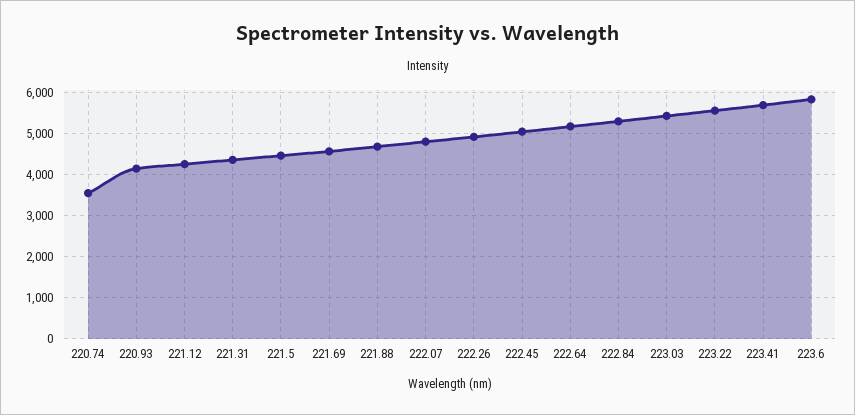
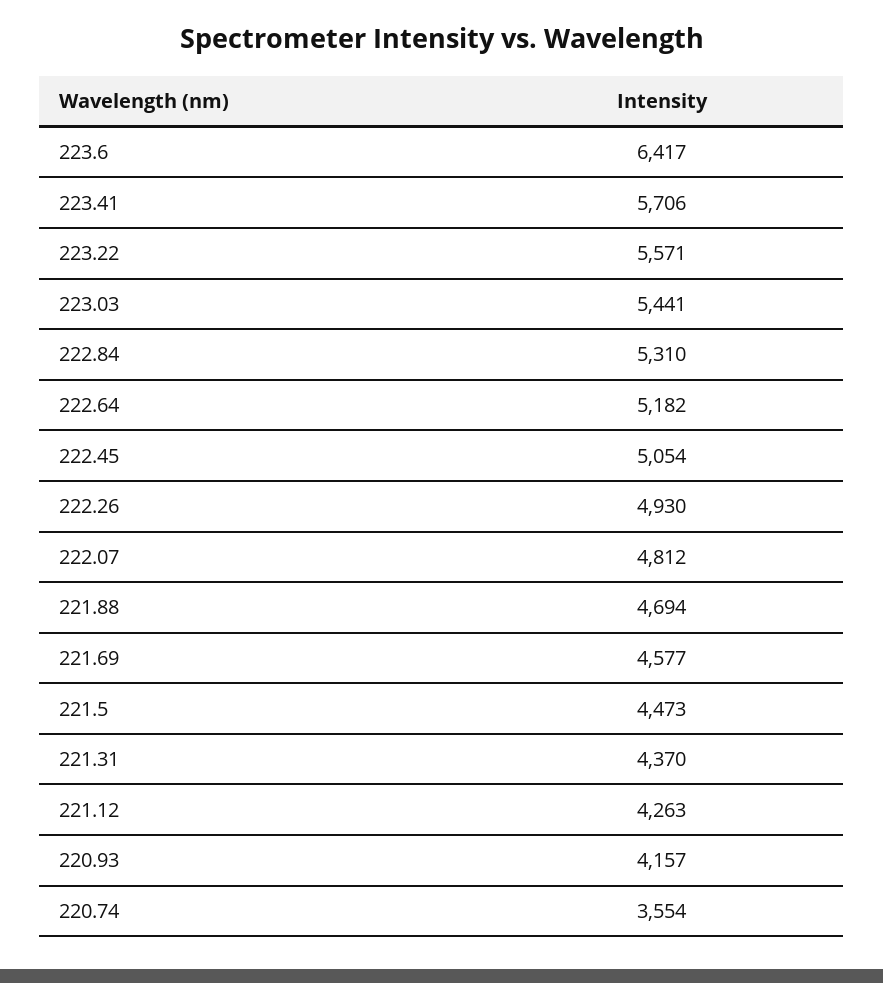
223.6: 5800 -> 6417

